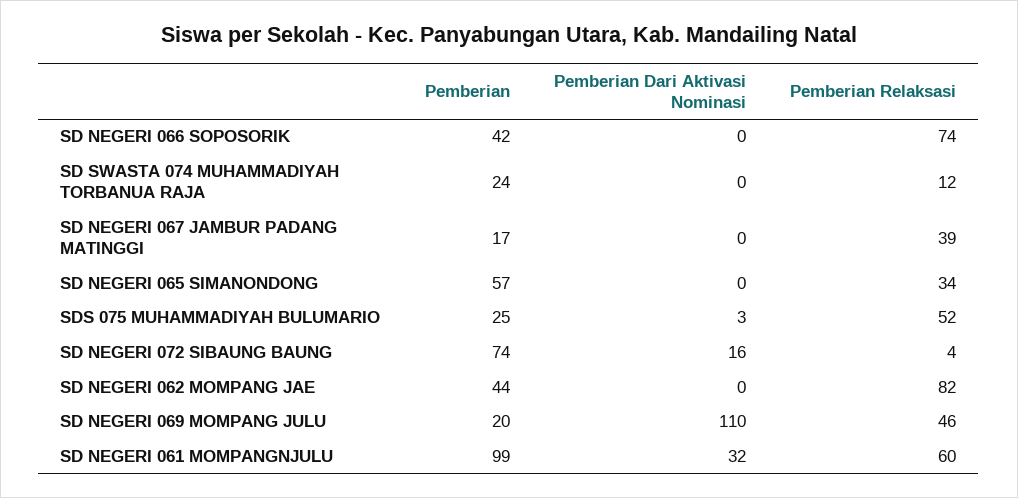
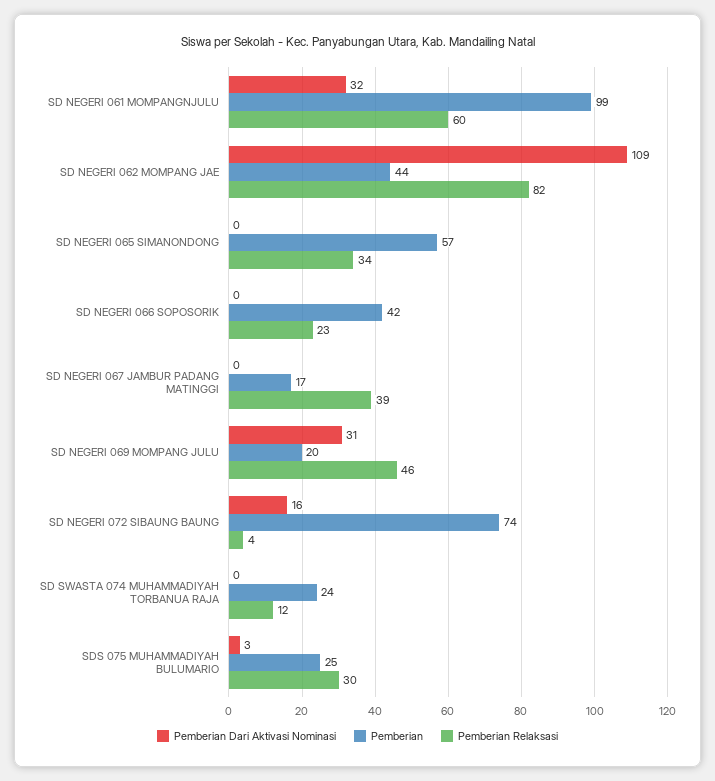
Pemberian Relaksasi, SD NEGERI 066 SOPOSORIK: 74 -> 23
Pemberian Relaksasi, SDS 075 MUHAMMADIYAH BULUMARIO: 52 -> 30
Pemberian Dari Aktivasi Nominasi, SD NEGERI 062 MOMPANG JAE: 0 -> 109
Pemberian Dari Aktivasi Nominasi, SD NEGERI 069 MOMPANG JULU: 110 -> 31

